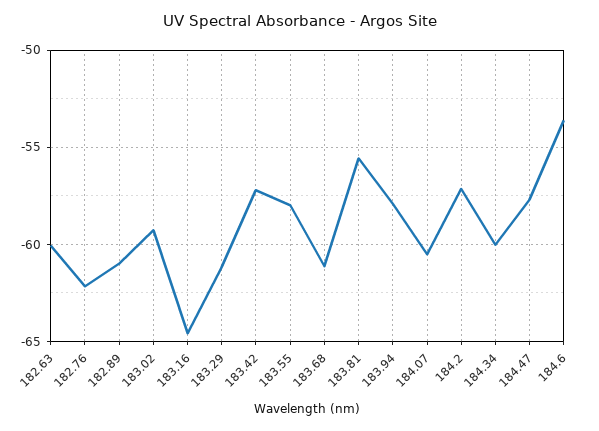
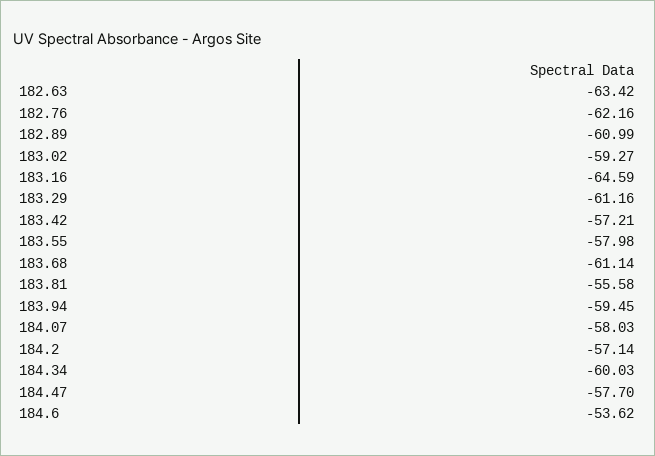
182.63: -60 -> -63.42
183.94: -58 -> -59.45
184.07: -60.5 -> -58.03

